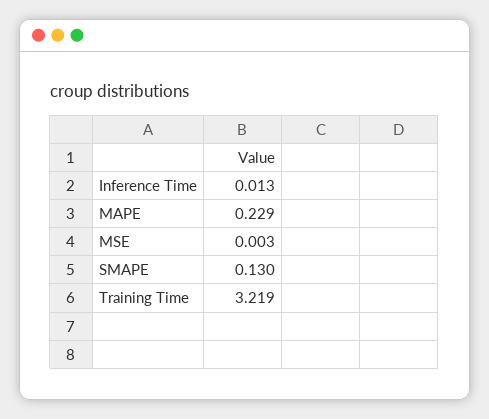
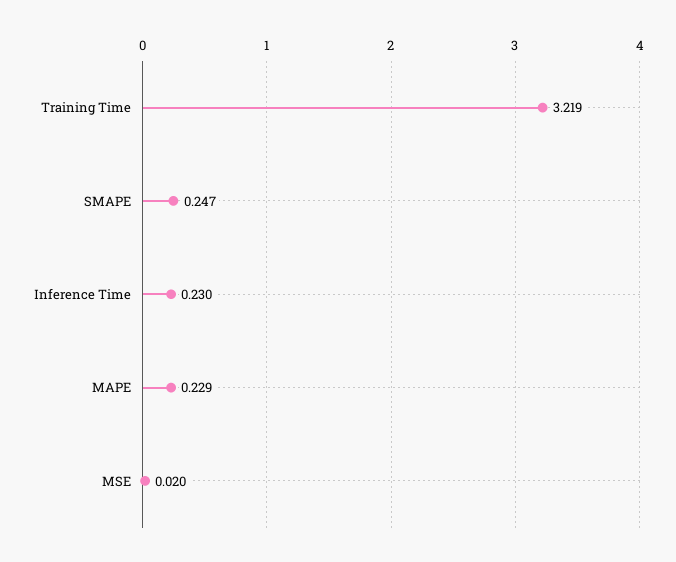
Inference Time: 0.013 -> 0.23
MSE: 0.003 -> 0.02
SMAPE: 0.13 -> 0.247

